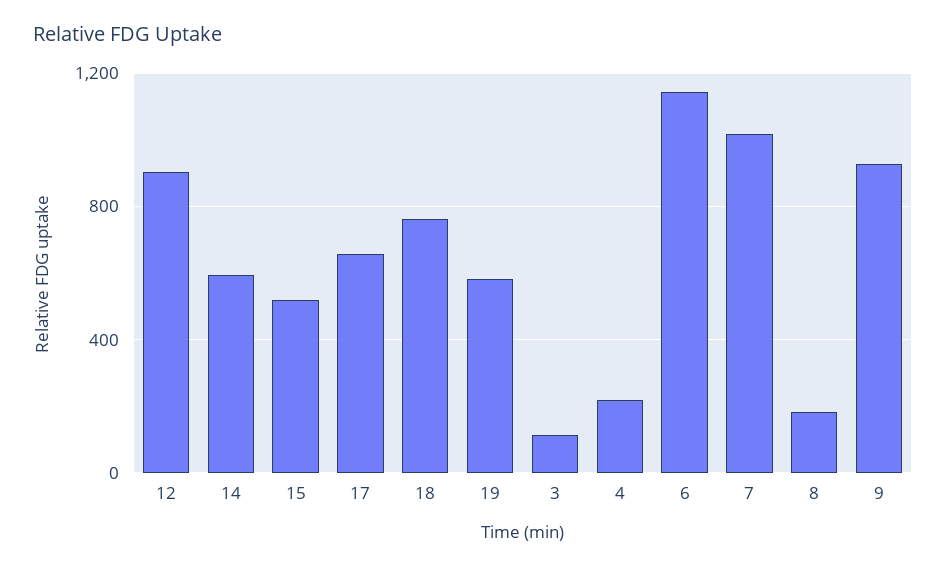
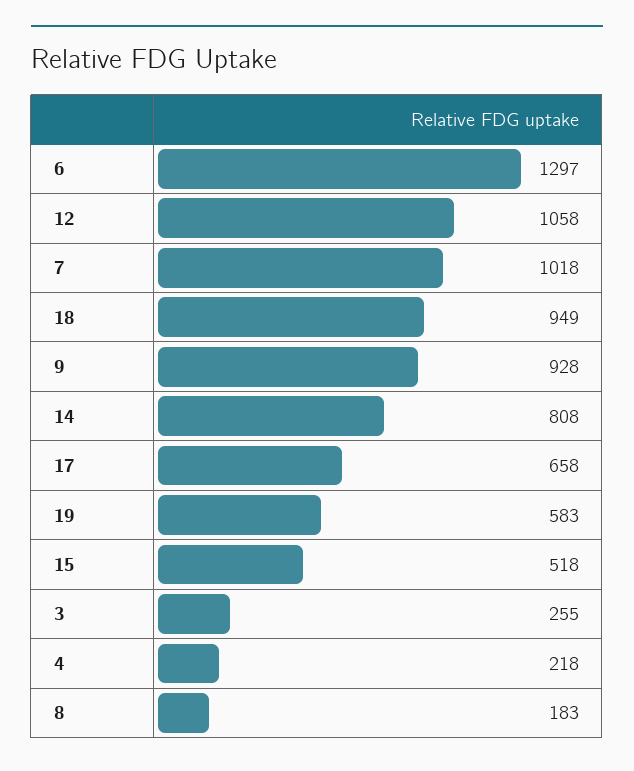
12: 900 -> 1058
14: 600 -> 808
18: 750 -> 949
3: 100 -> 255
6: 1150 -> 1297

